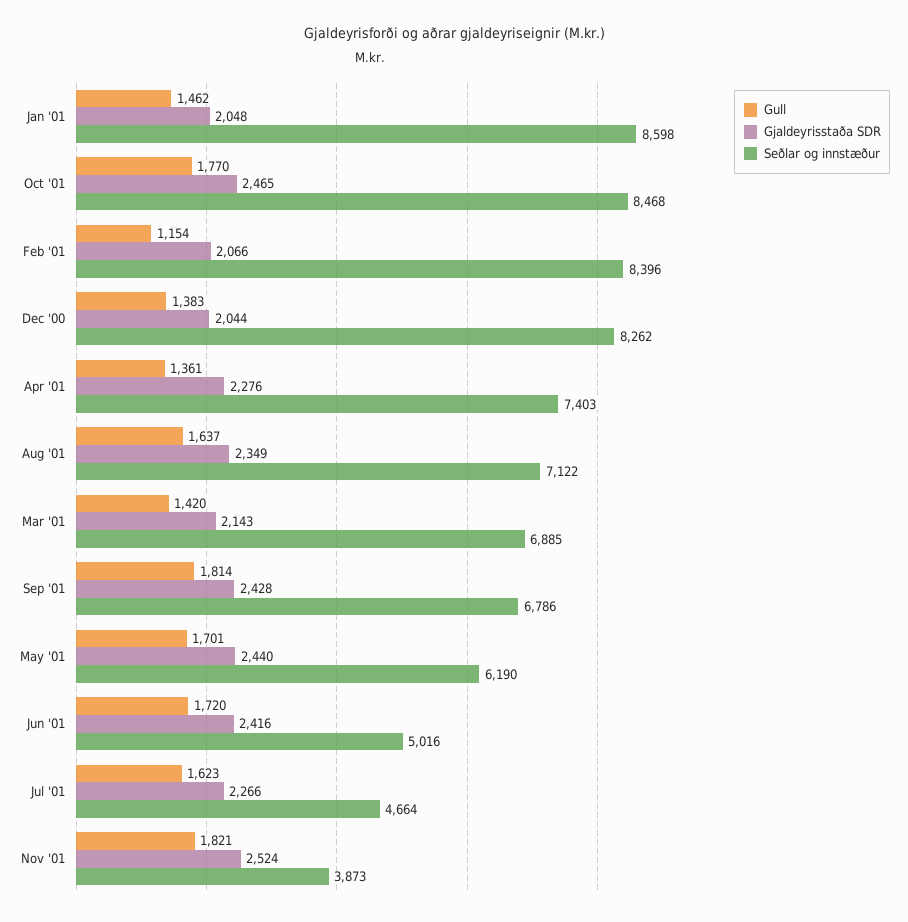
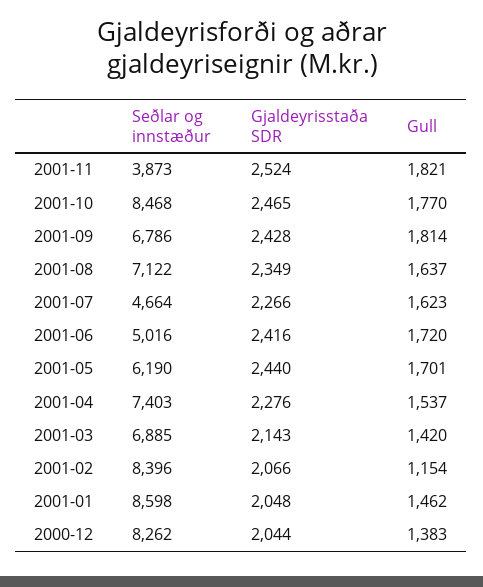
Gull, Apr '01: 1361 -> 1537

